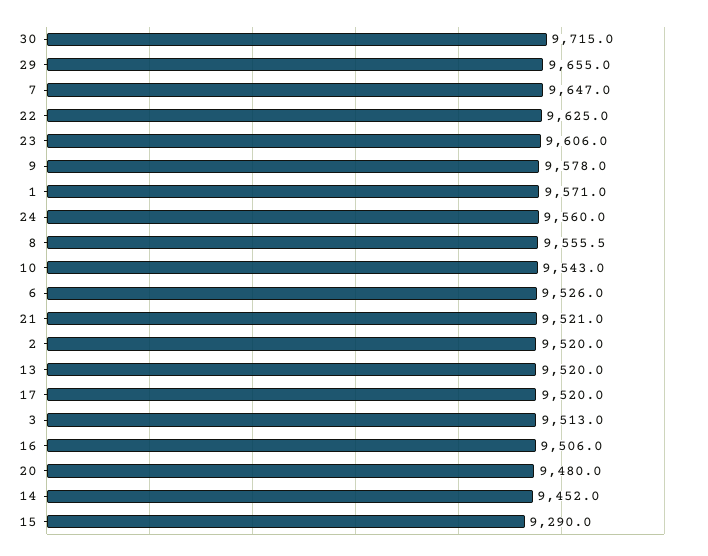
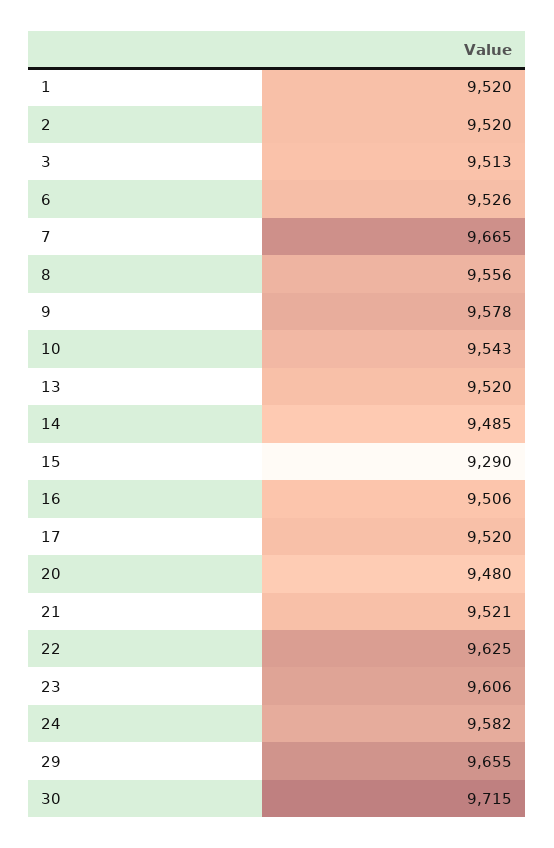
7: 9647 -> 9665
1: 9571 -> 9520
24: 9560 -> 9582
14: 9452 -> 9485

